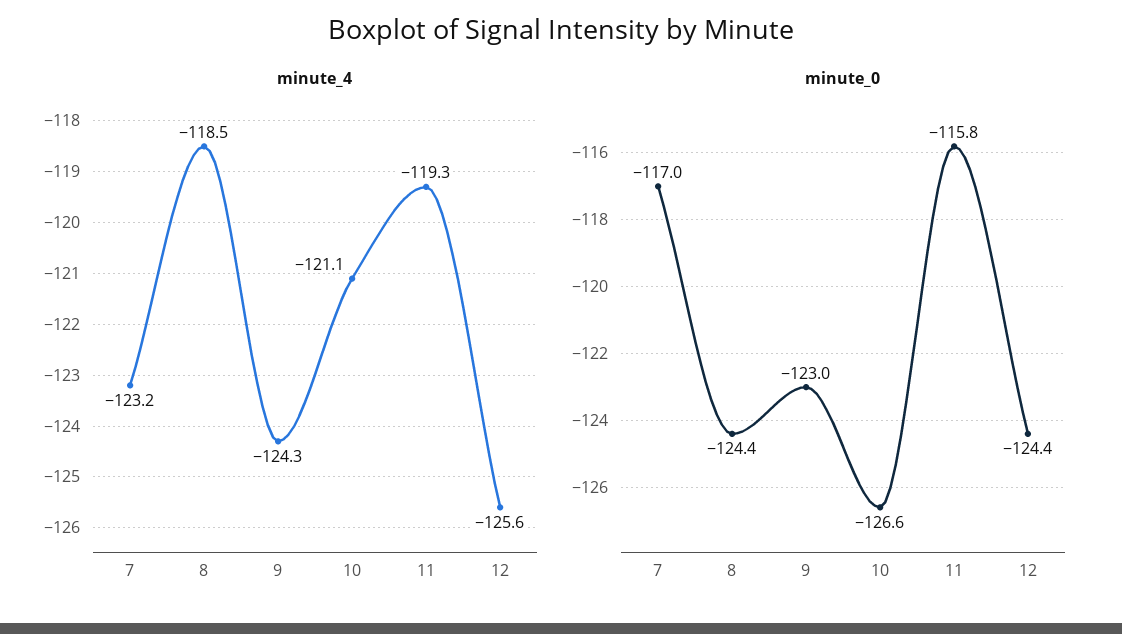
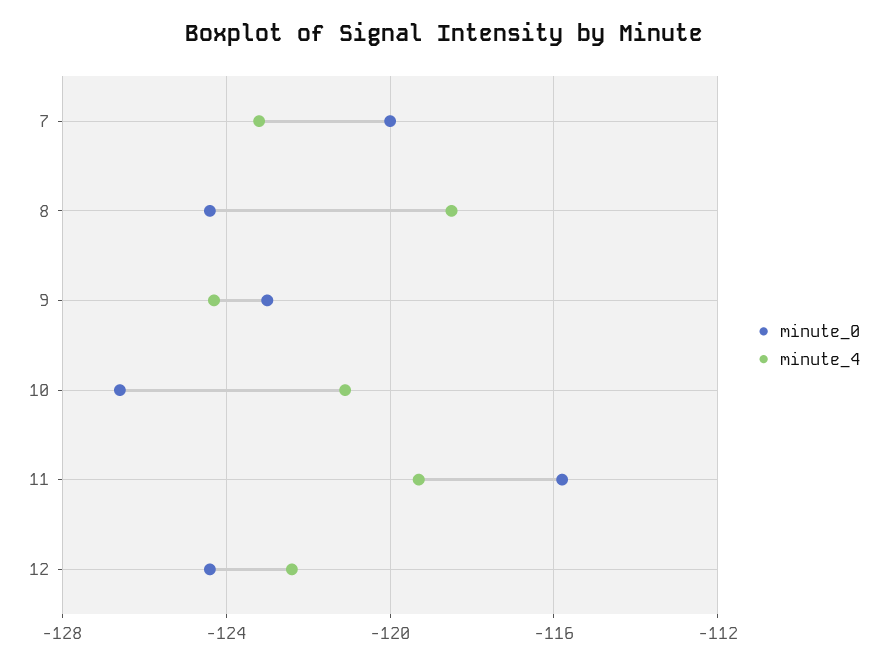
minute_4, 12: -125.6 -> -122.5
minute_0, 7: -117 -> -120

